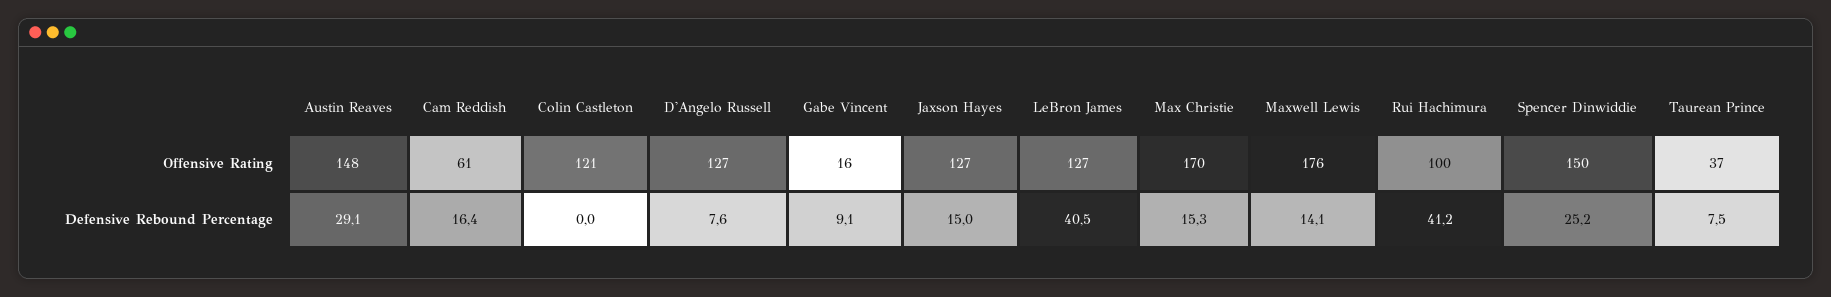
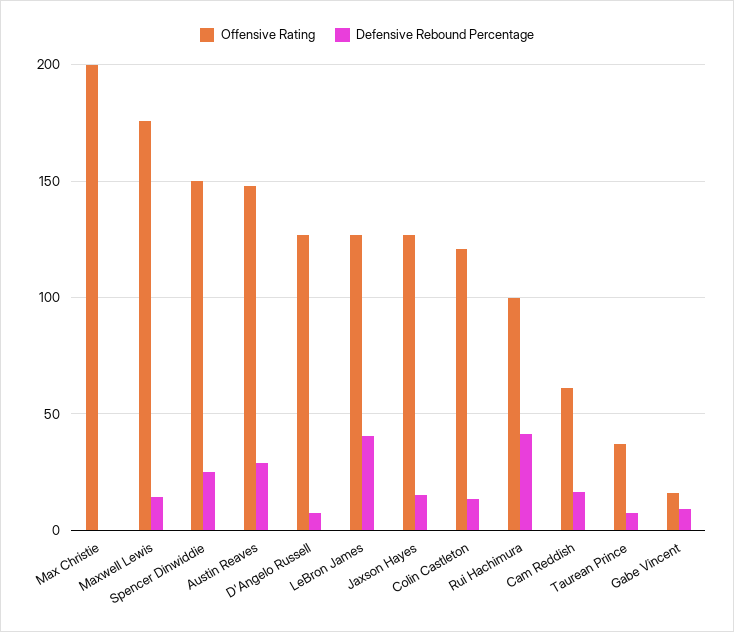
Offensive Rating, Max Christie: 170 -> 200
Defensive Rebound Percentage, Colin Castleton: 0 -> 15
Defensive Rebound Percentage, Max Christie: 15.3 -> 0

